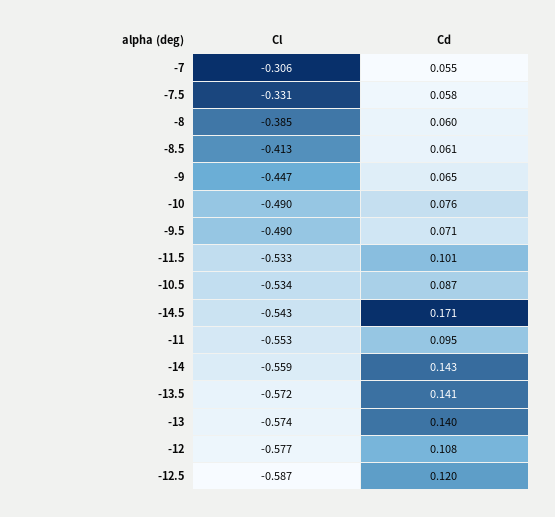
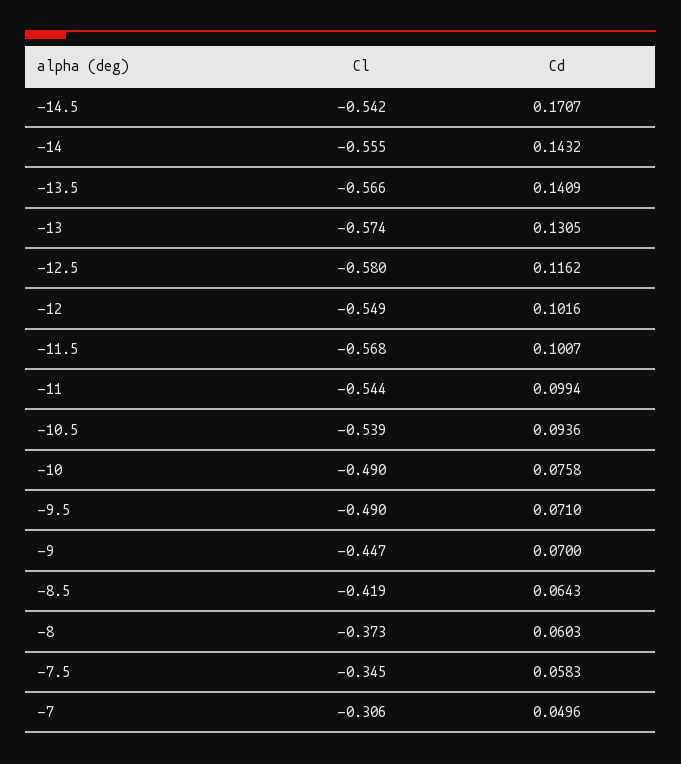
Cd, -7: 0.055 -> 0.0496
Cl, -7.5: -0.331 -> -0.345
Cl, -8: -0.385 -> -0.373
Cl, -8.5: -0.413 -> -0.419
Cd, -8.5: 0.061 -> 0.0643
Cd, -9: 0.065 -> 0.07
Cl, -11.5: -0.533 -> -0.568
Cl, -10.5: -0.534 -> -0.539
Cd, -10.5: 0.087 -> 0.0936
Cl, -14.5: -0.543 -> -0.542
Cl, -11: -0.553 -> -0.544
Cd, -11: 0.095 -> 0.0994
Cl, -14: -0.559 -> -0.555
Cl, -13.5: -0.572 -> -0.566
Cd, -13: 0.14 -> 0.1305
Cl, -12: -0.577 -> -0.549
Cd, -12: 0.108 -> 0.1016
Cl, -12.5: -0.587 -> -0.58
Cd, -12.5: 0.12 -> 0.1162

